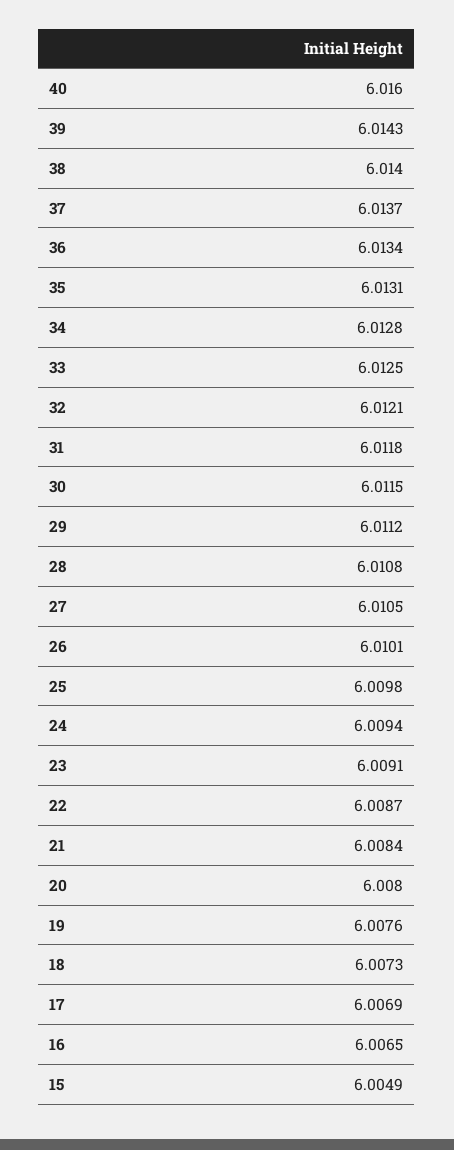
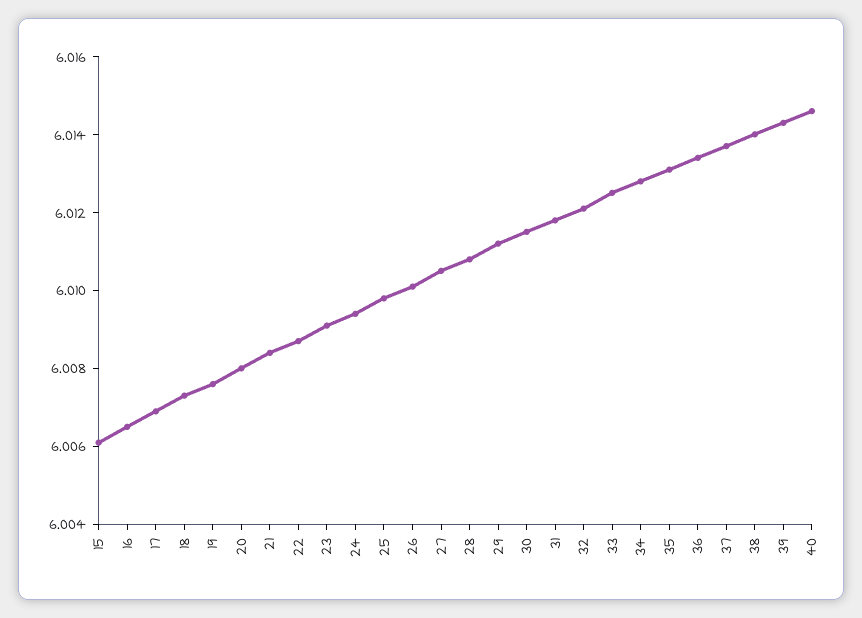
40: 6.016 -> 6.0145
15: 6.0049 -> 6.006

